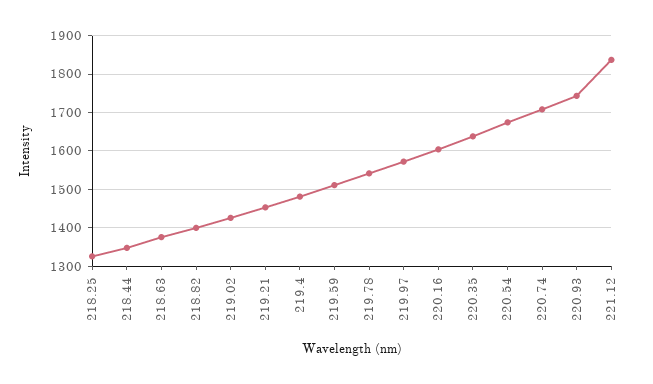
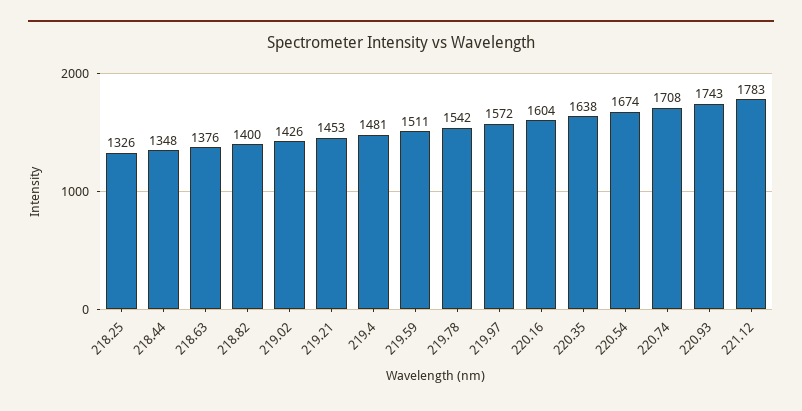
221.12: 1840 -> 1783

